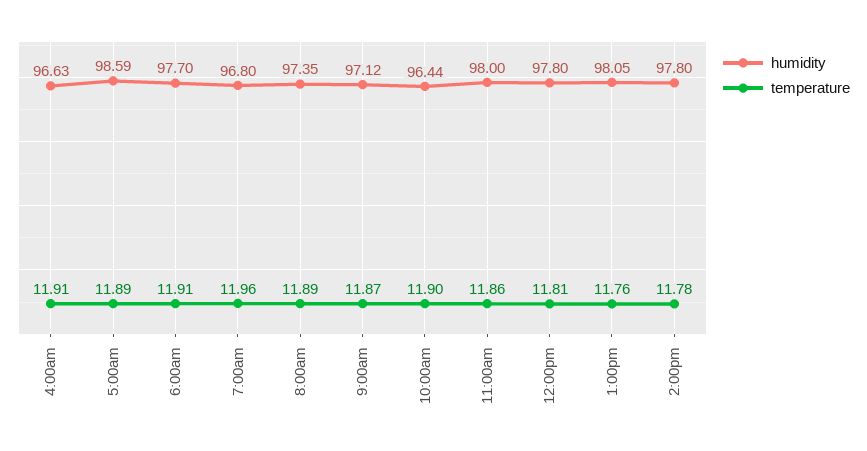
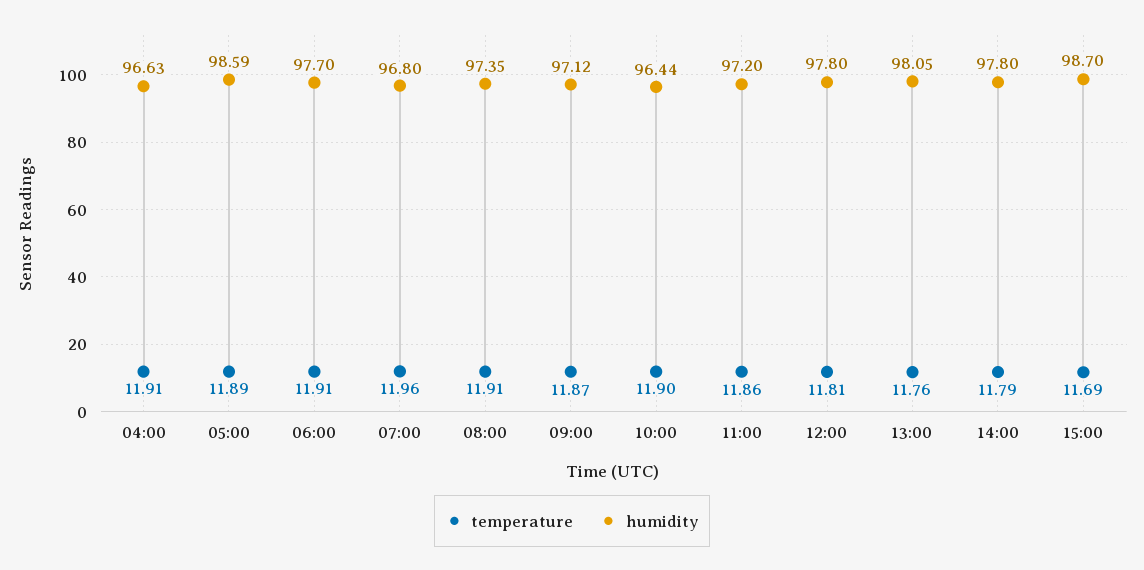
temperature, 8:00am: 11.89 -> 11.91
humidity, 11:00am: 98 -> 97.2
temperature, 2:00pm: 11.78 -> 11.79
temperature, 15:00: none -> 11.69
humidity, 15:00: none -> 98.7

